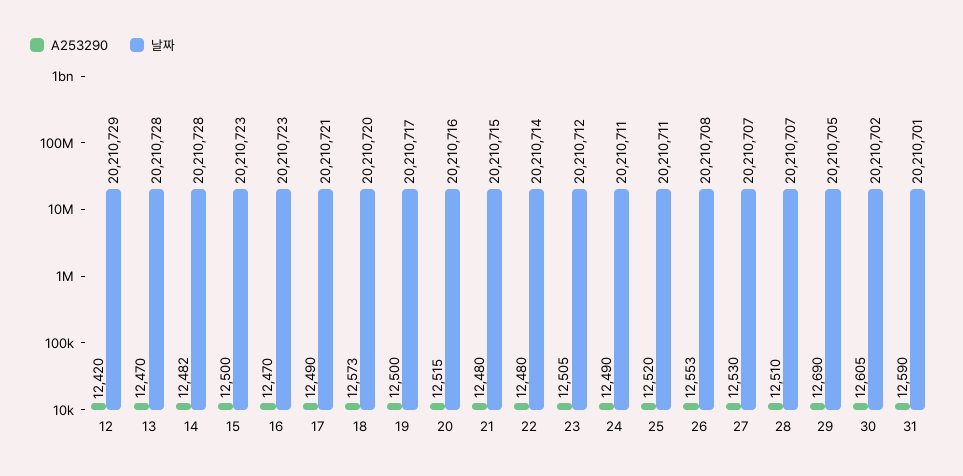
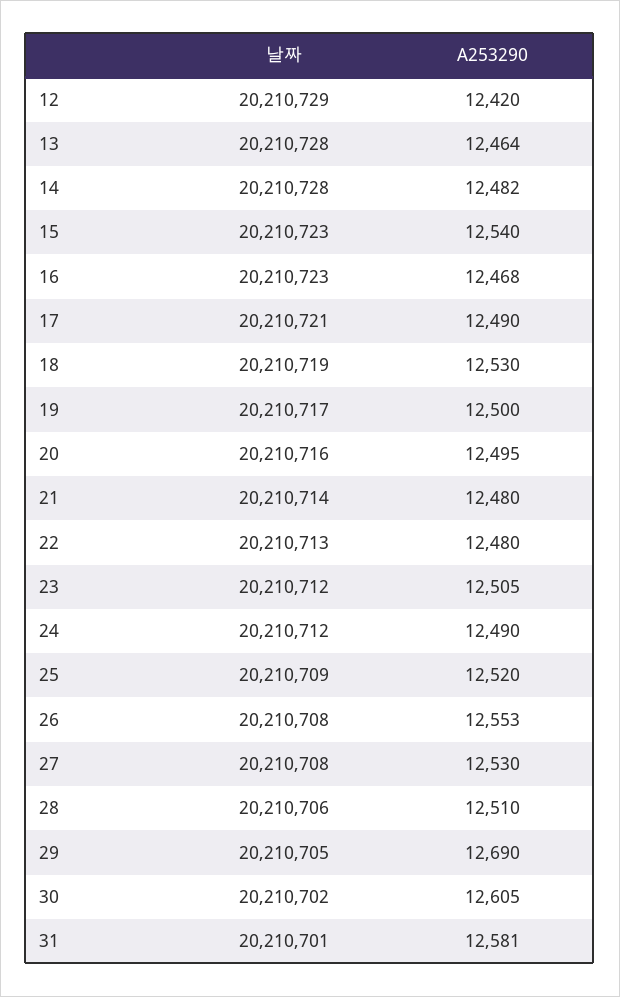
A253290, 13: 12470 -> 12464
A253290, 15: 12500 -> 12540
A253290, 16: 12470 -> 12468
A253290, 18: 12573 -> 12530
날짜, 18: 20210720 -> 20210719
A253290, 20: 12515 -> 12495
날짜, 21: 20210715 -> 20210714
날짜, 22: 20210714 -> 20210713
날짜, 24: 20210711 -> 20210712
날짜, 25: 20210711 -> 20210709
날짜, 27: 20210707 -> 20210708
날짜, 28: 20210707 -> 20210706
A253290, 31: 12590 -> 12581

